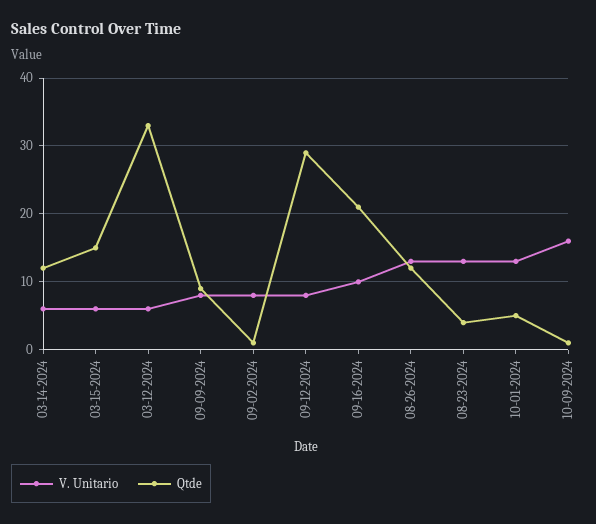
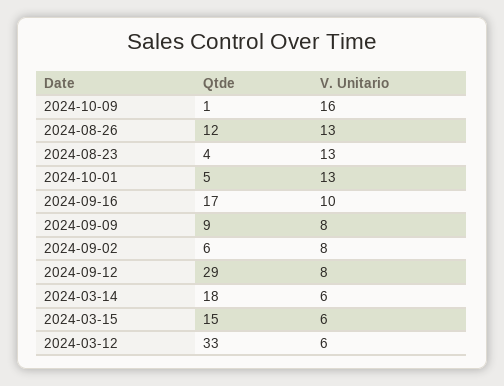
Qtde, 03-14-2024: 12 -> 18
Qtde, 09-02-2024: 1 -> 6
Qtde, 09-16-2024: 21 -> 17

